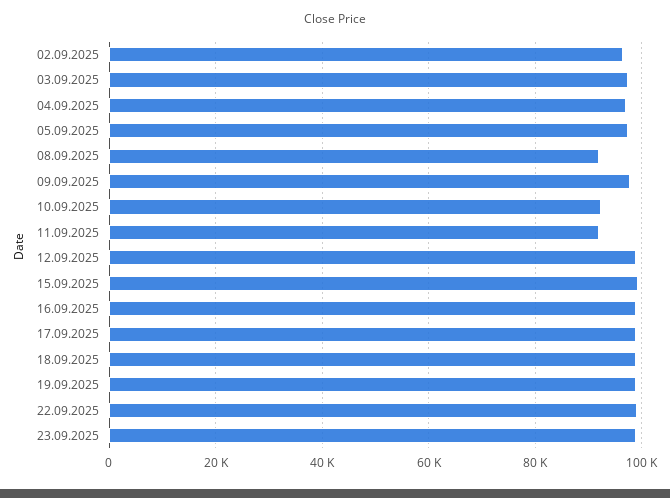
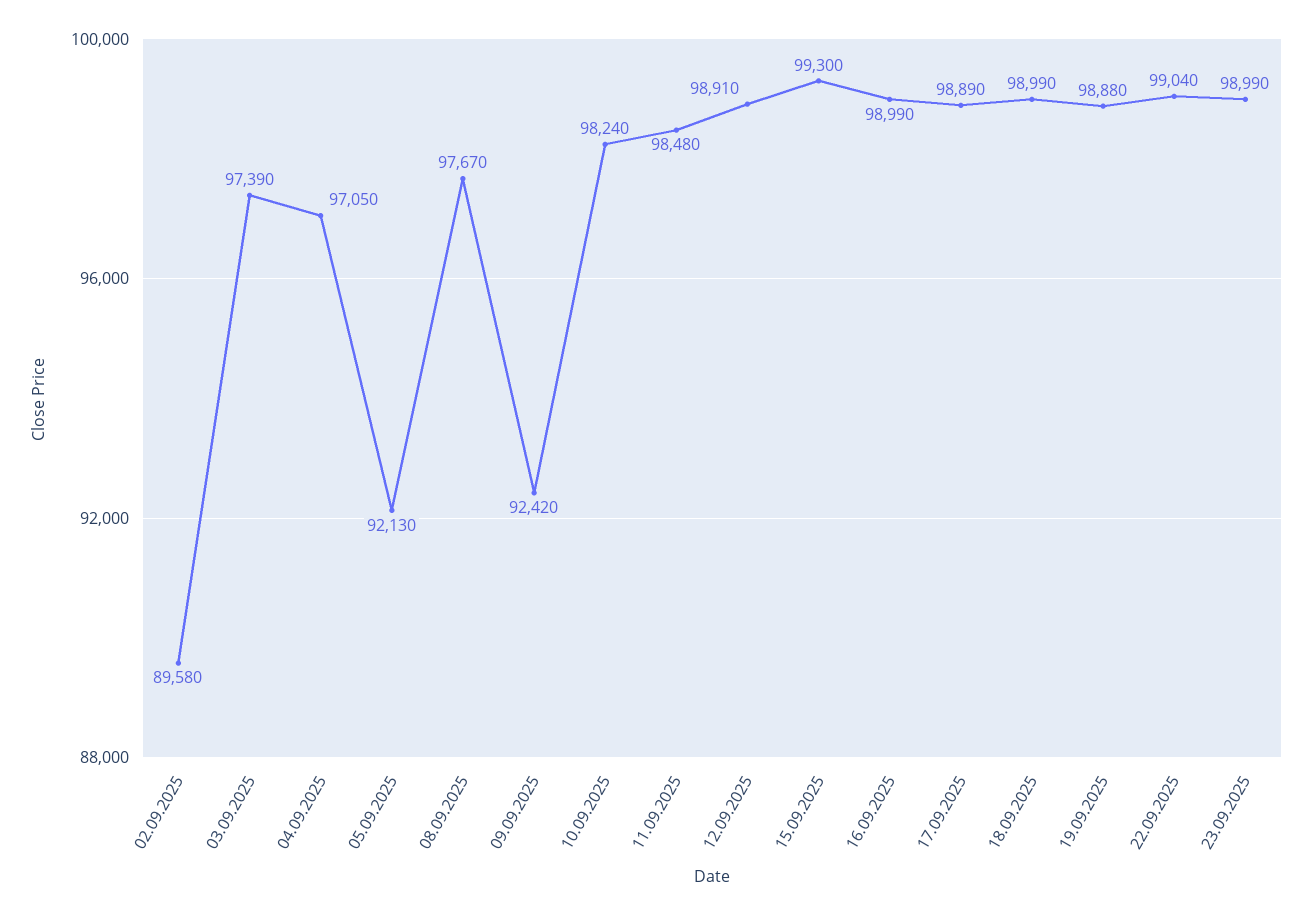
02.09.2025: 96000 -> 89580
05.09.2025: 98000 -> 92130
08.09.2025: 92000 -> 97670
09.09.2025: 98000 -> 92420
10.09.2025: 92000 -> 98240
11.09.2025: 92000 -> 98480

